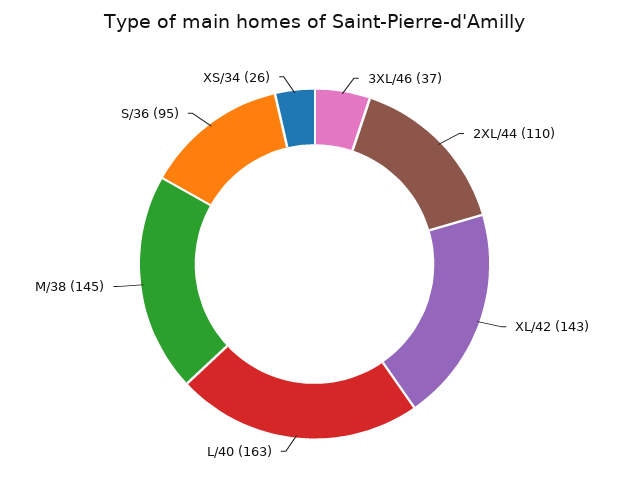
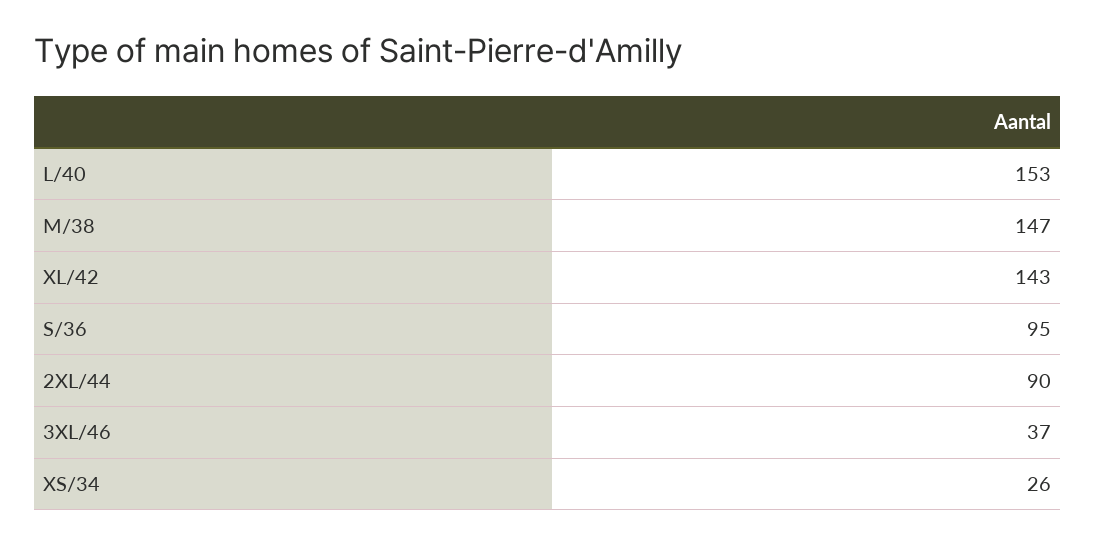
2XL/44: 110 -> 90
L/40: 163 -> 153
M/38: 145 -> 147

